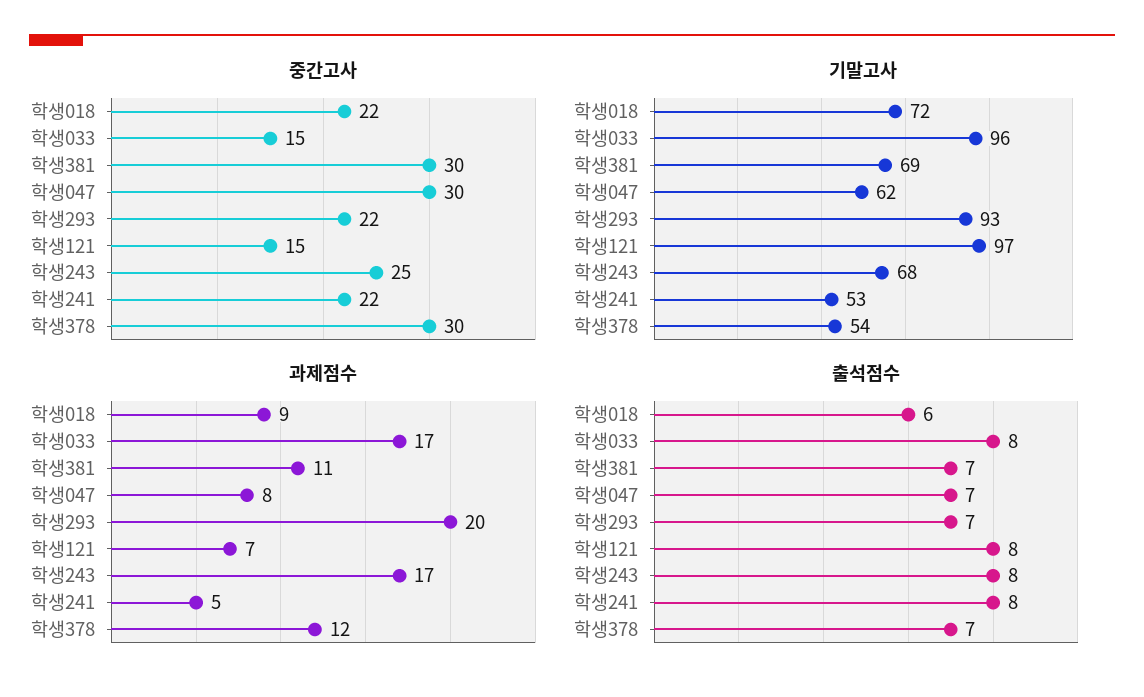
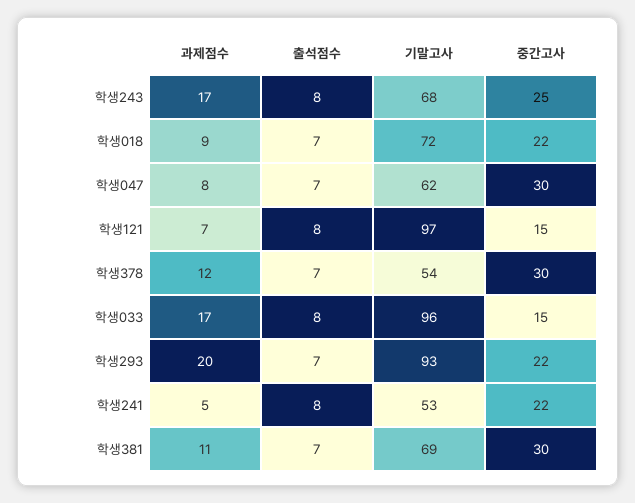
출석점수, 학생018: 6 -> 7

